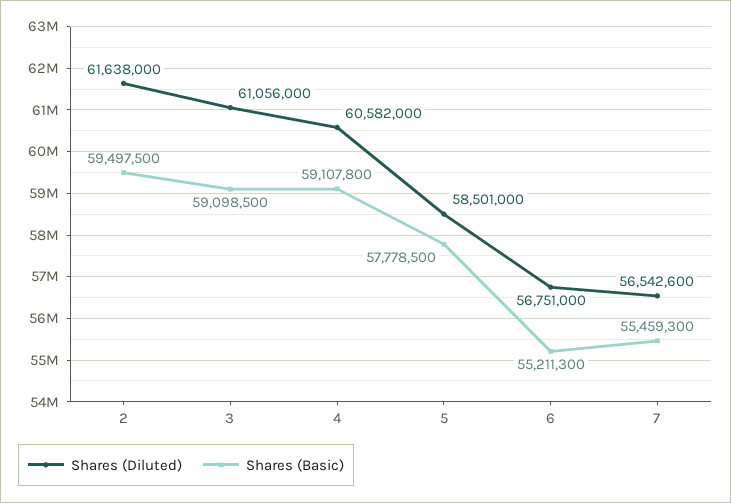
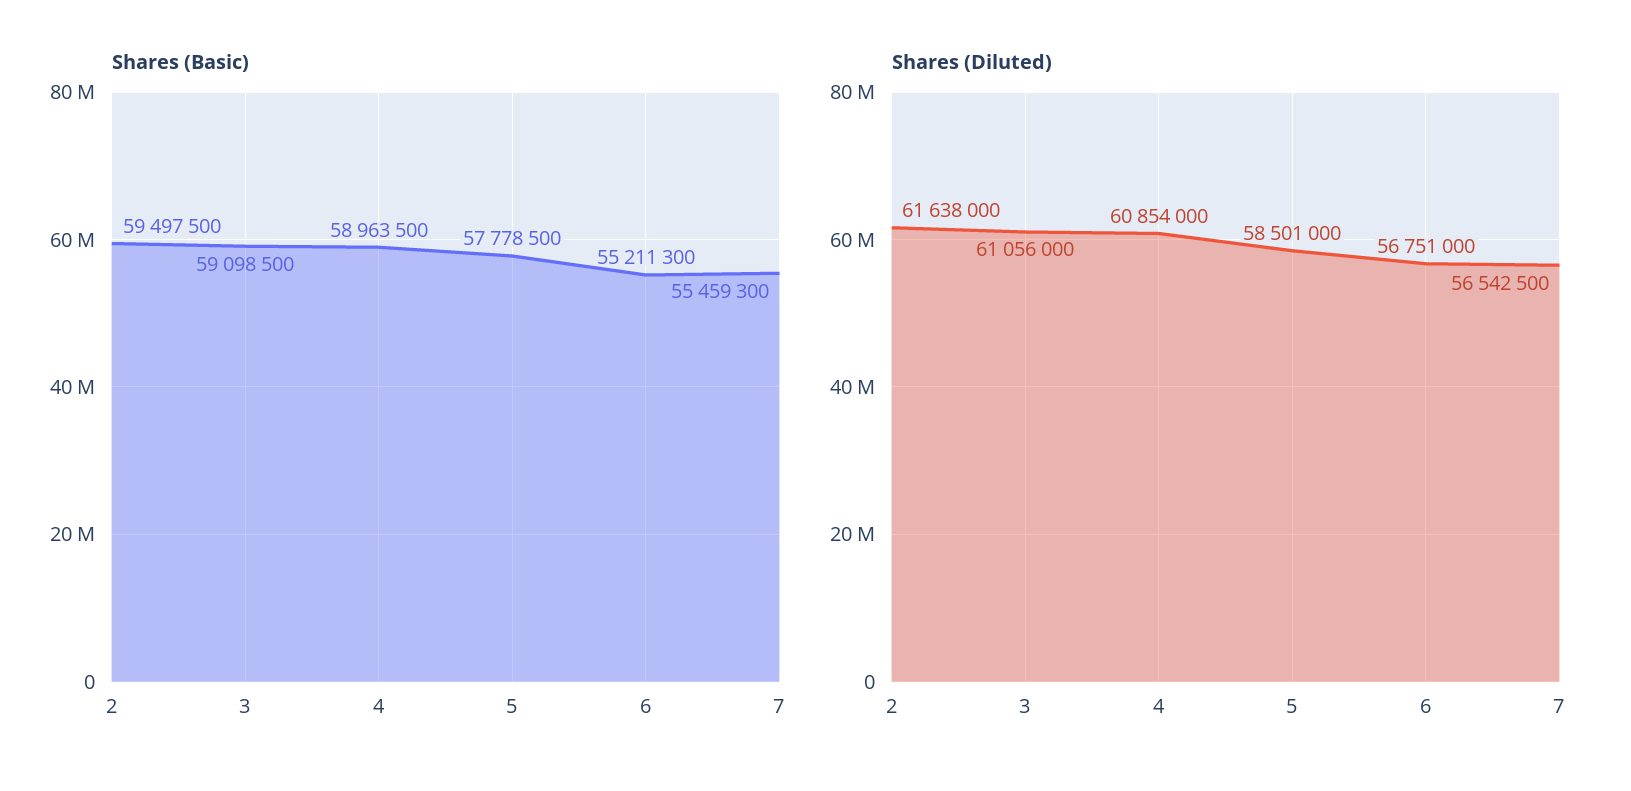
Shares (Diluted), 4: 60582000 -> 60854000
Shares (Basic), 4: 59107800 -> 58963500
Shares (Diluted), 7: 56542600 -> 56542500

